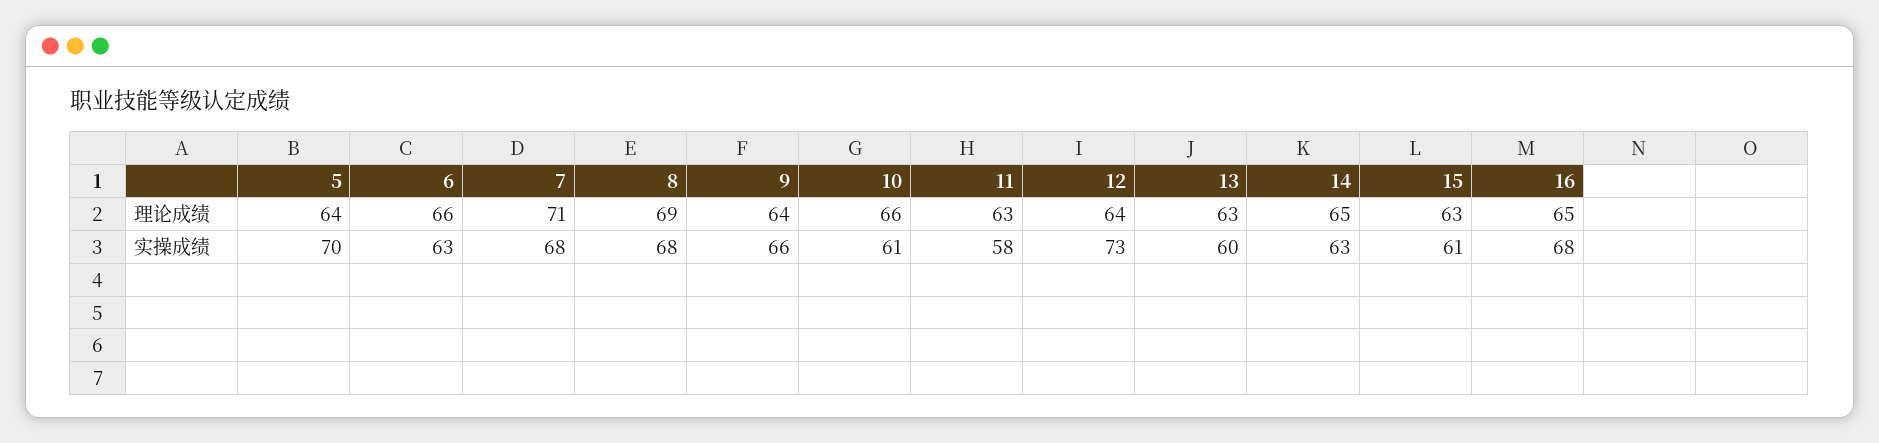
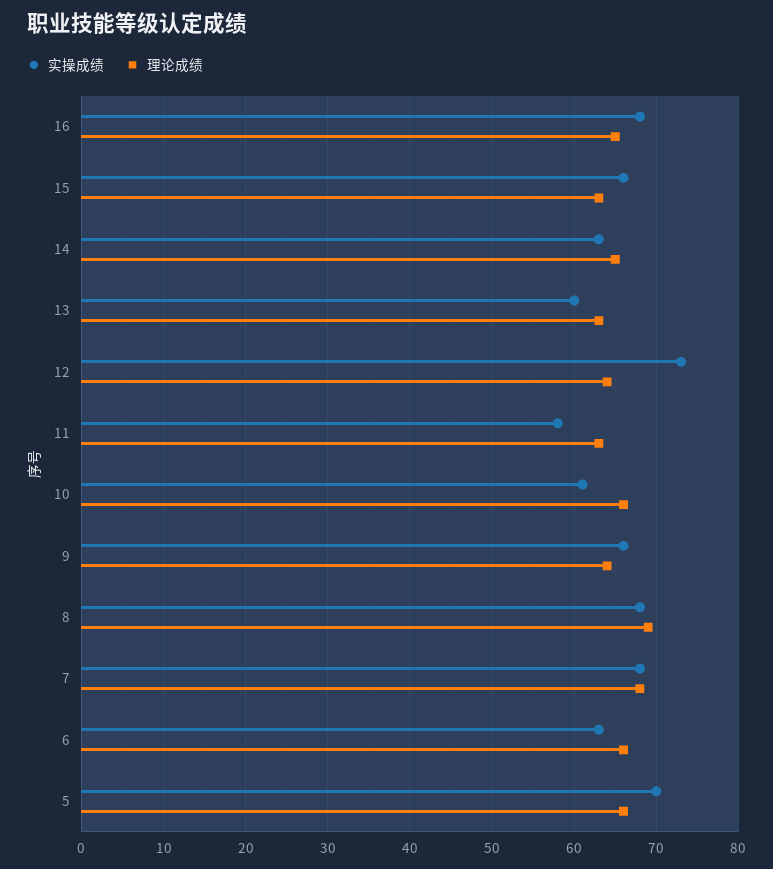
理论成绩, 5: 64 -> 66
理论成绩, 7: 71 -> 68
实操成绩, 15: 61 -> 66

